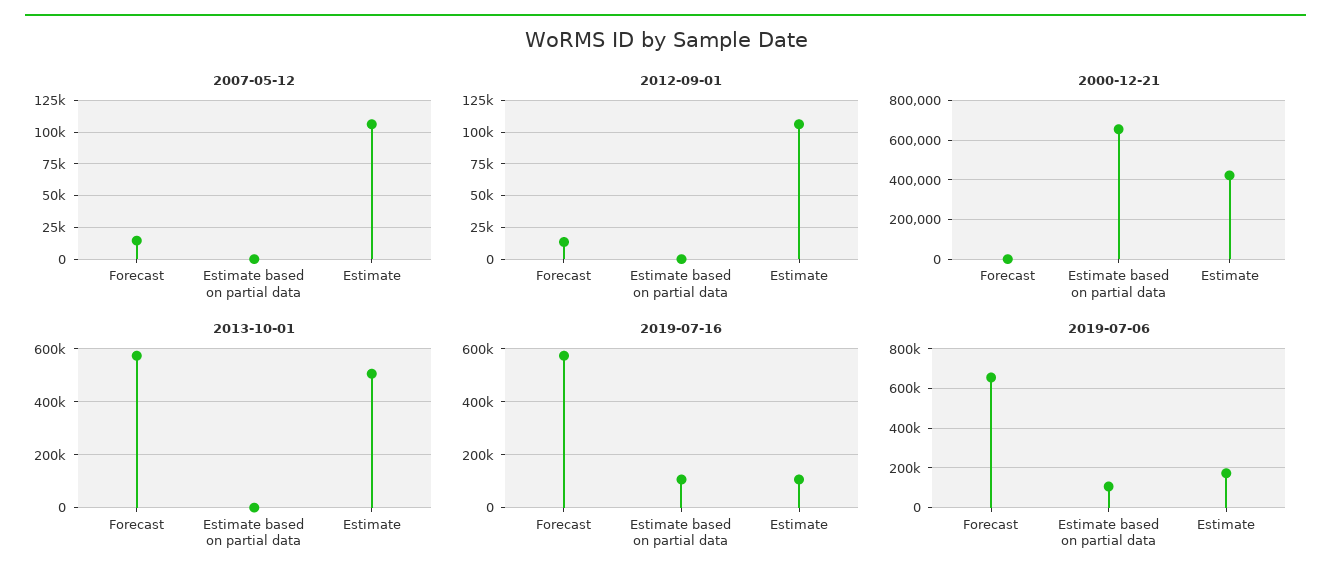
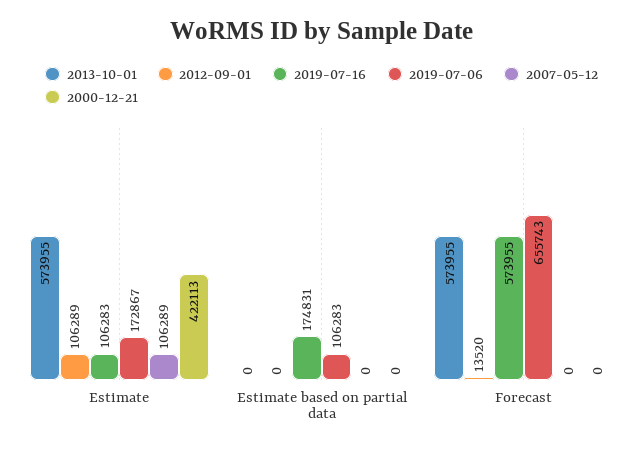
2007-05-12, Forecast: 15000 -> 0
2000-12-21, Estimate based on partial data: 650000 -> 0
2013-10-01, Estimate: 500000 -> 573955
2019-07-16, Estimate based on partial data: 100000 -> 174831

